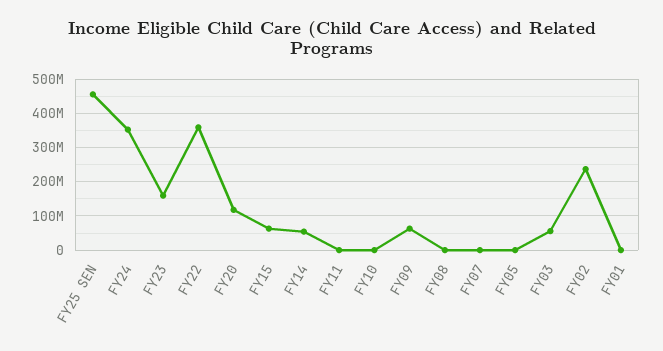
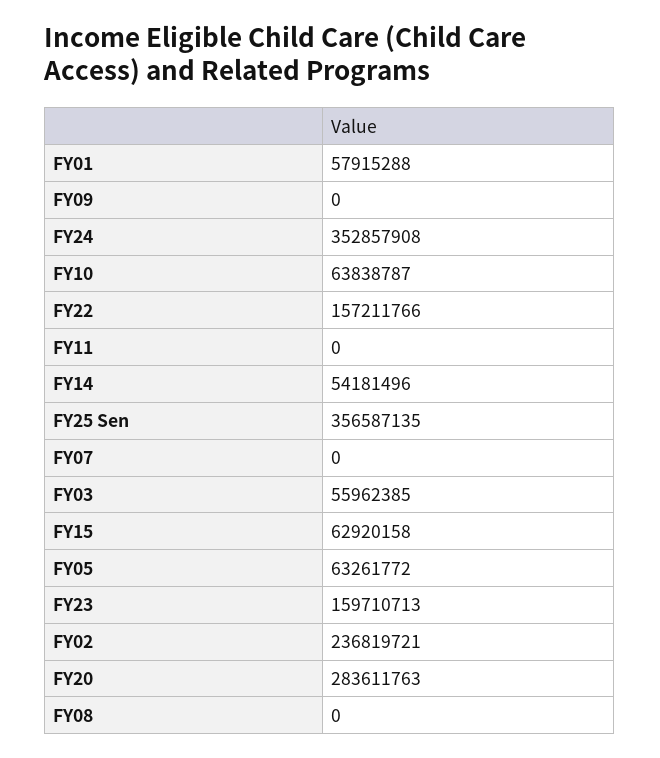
FY25 SEN: 460000000 -> 356587135
FY22: 360000000 -> 157211766
FY20: 120000000 -> 283611763
FY10: 0 -> 63838787
FY09: 60000000 -> 0
FY05: 0 -> 63261772
FY01: 0 -> 57915288

